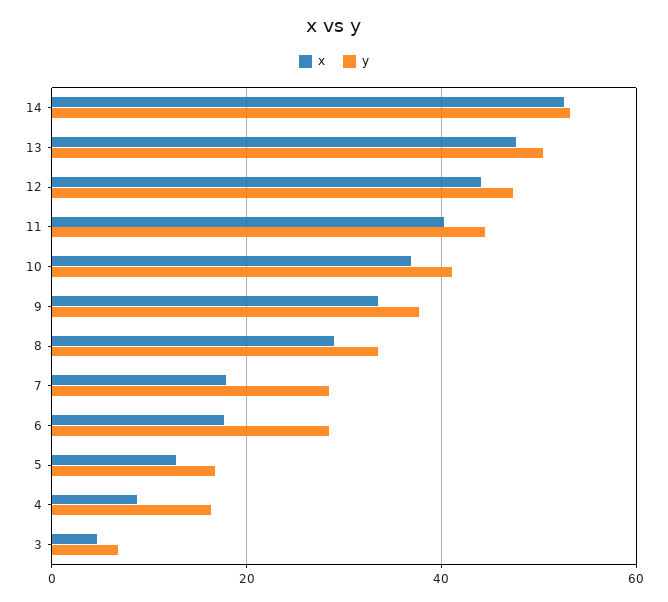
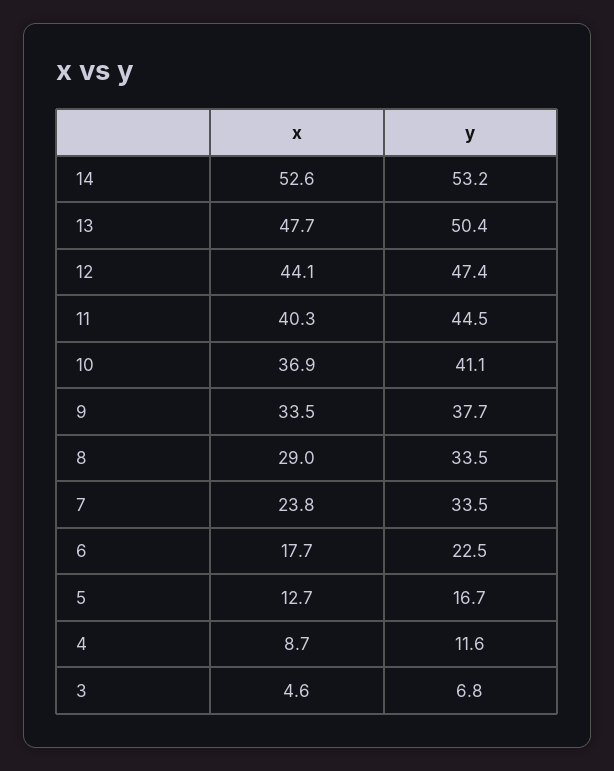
x, 7: 18 -> 23.8
y, 7: 28 -> 33.5
y, 6: 28 -> 22.5
y, 4: 16 -> 11.6

